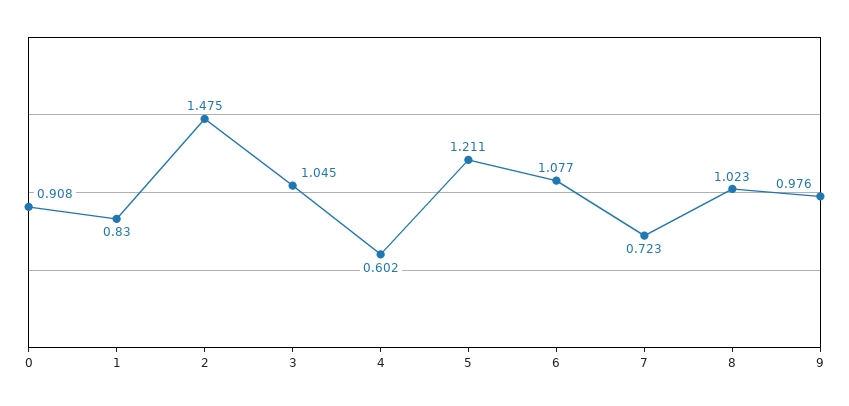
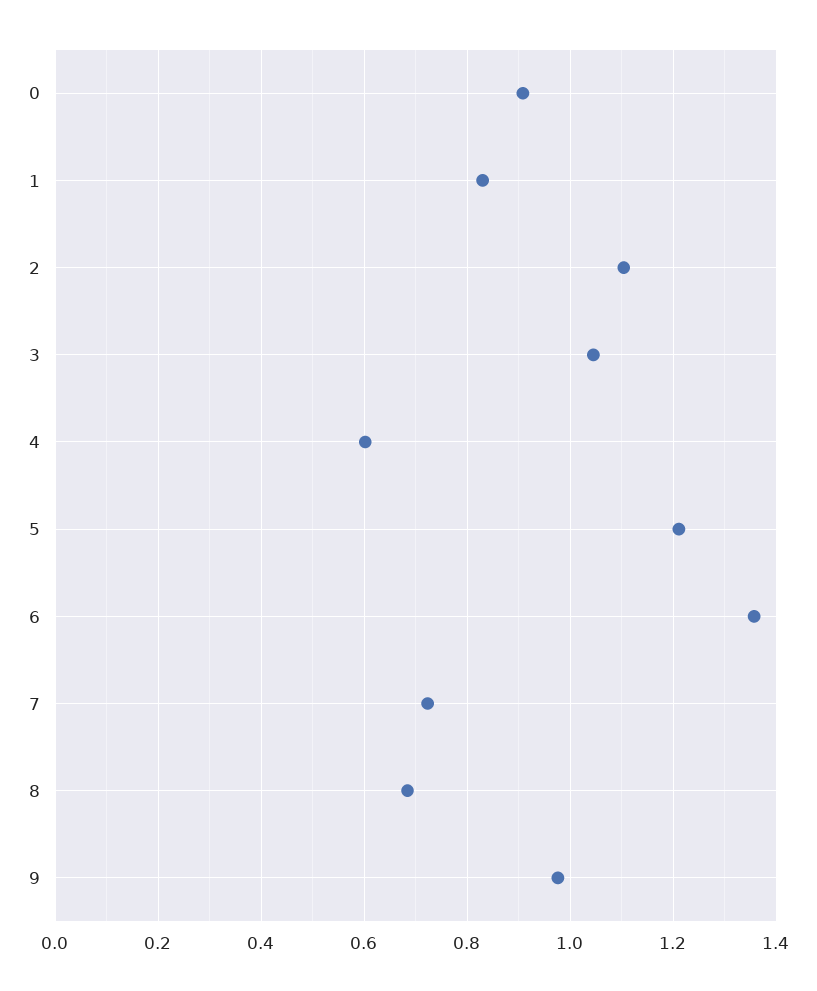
2: 1.475 -> 1.1
6: 1.077 -> 1.36
8: 1.023 -> 0.68

